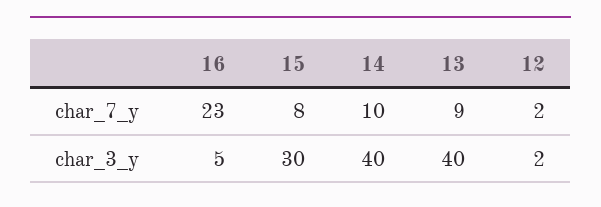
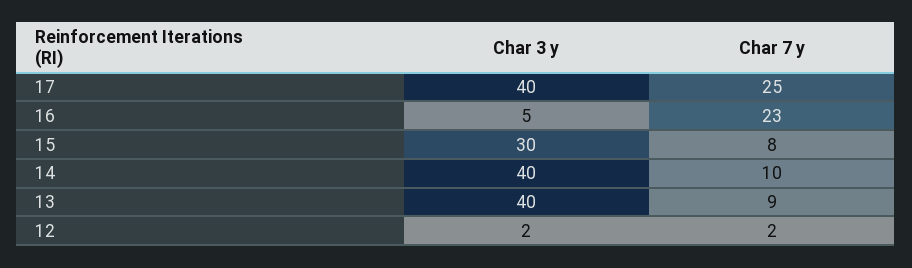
17, char_3_y: none -> 40
17, char_7_y: none -> 25

